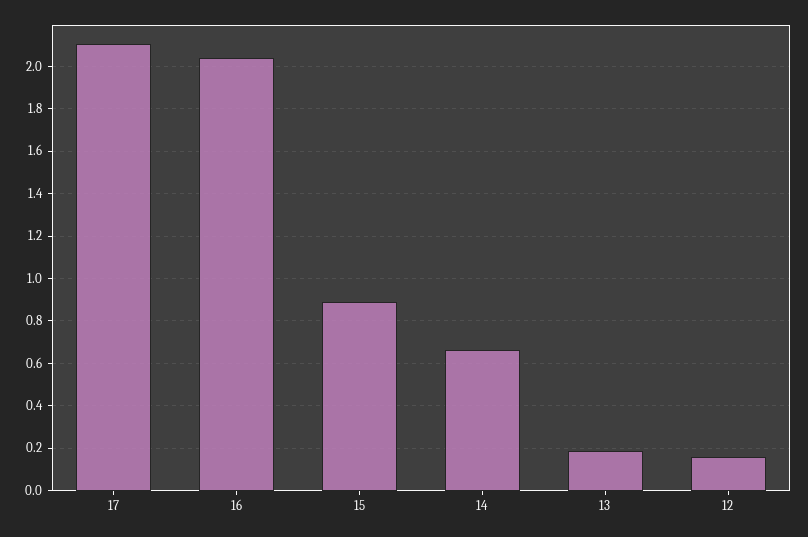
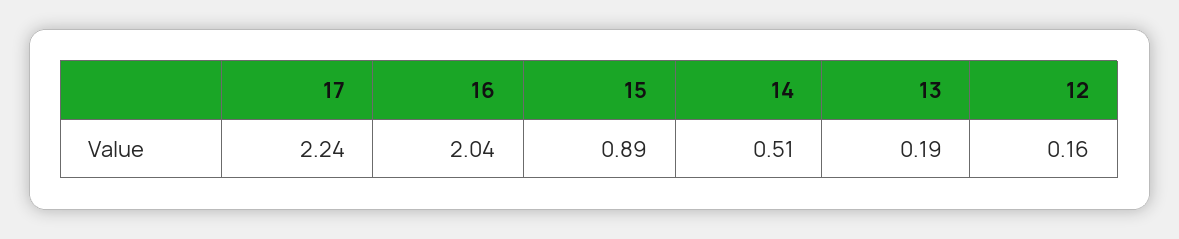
17: 2.1 -> 2.24
14: 0.65 -> 0.51

